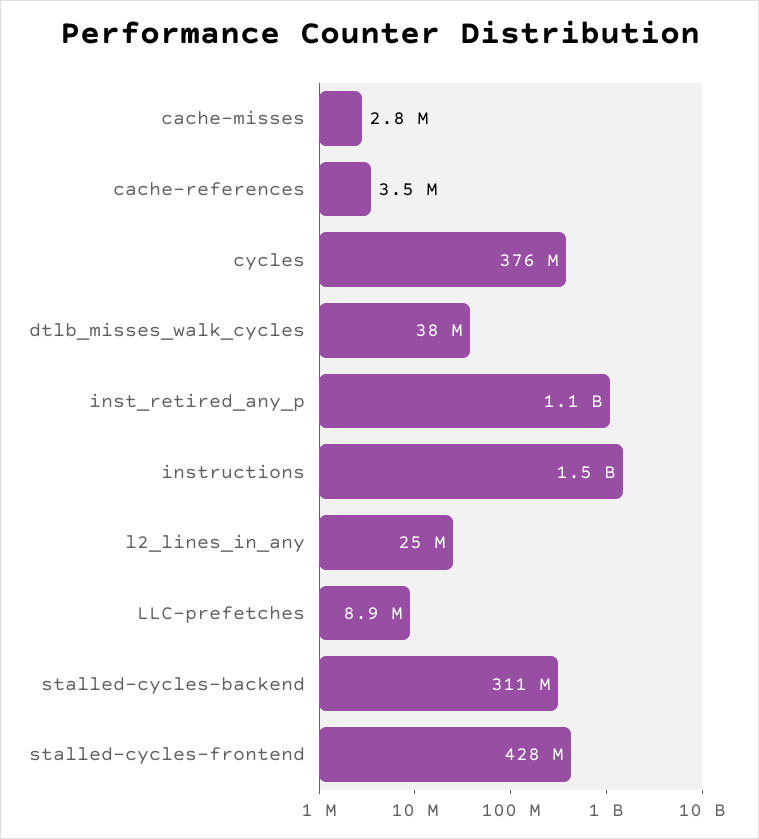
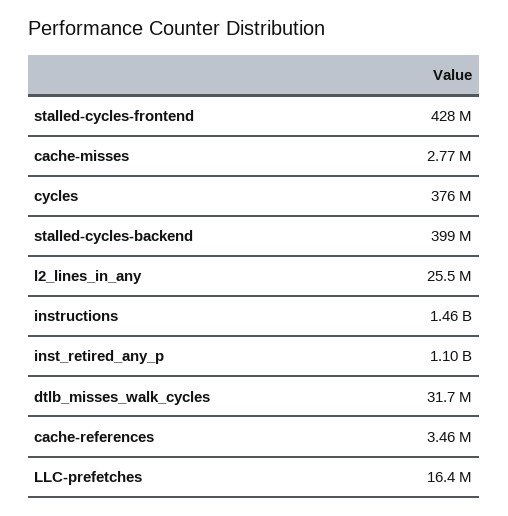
dtlb_misses_walk_cycles: 38000000 -> 31700000
LLC-prefetches: 8900000 -> 16400000
stalled-cycles-backend: 311000000 -> 399000000

